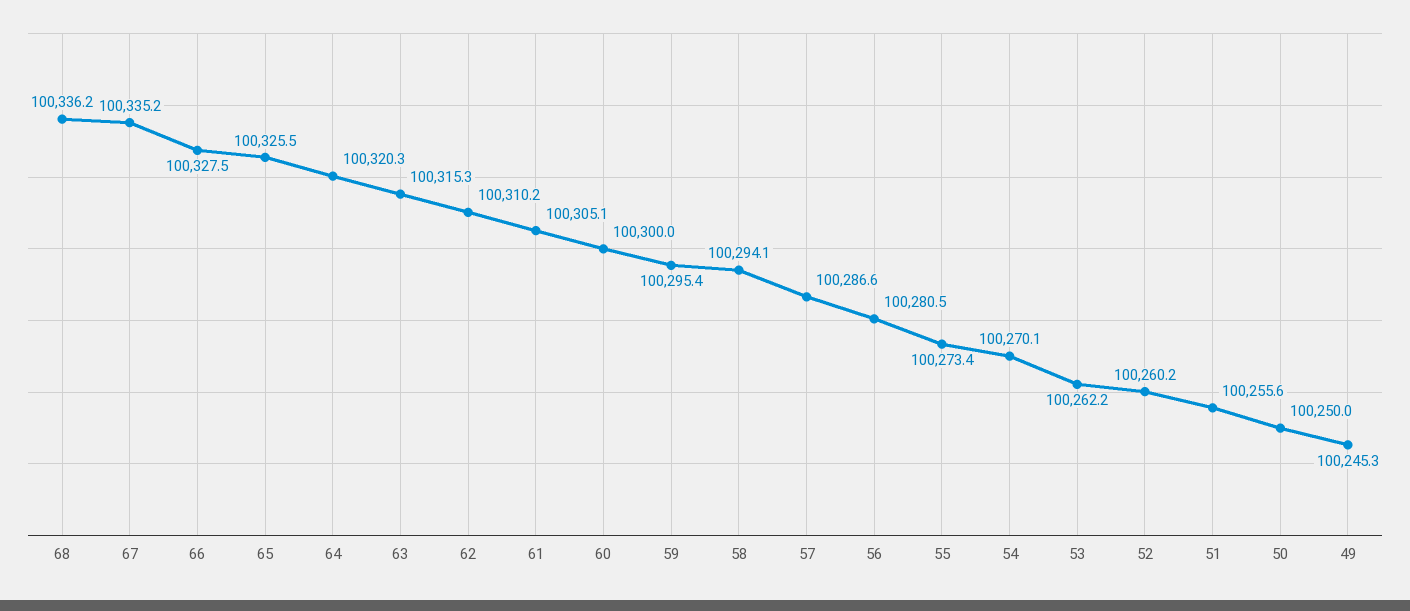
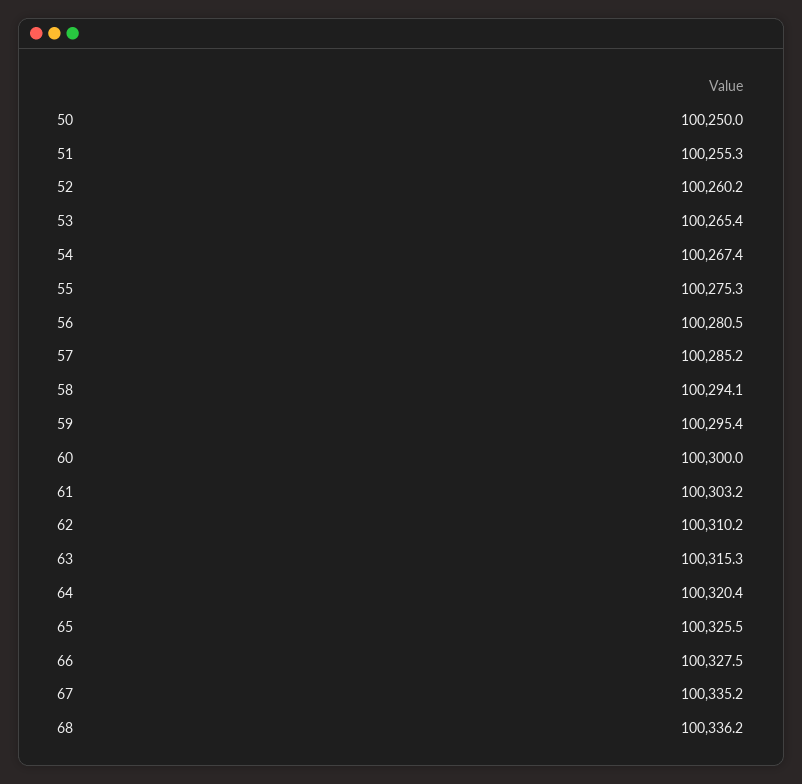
64: 100320.3 -> 100320.4
61: 100305.1 -> 100303.2
57: 100286.6 -> 100285.2
55: 100273.4 -> 100275.3
54: 100270.1 -> 100267.4
53: 100262.2 -> 100265.4
51: 100255.6 -> 100255.3
49: 100245.3 -> none

